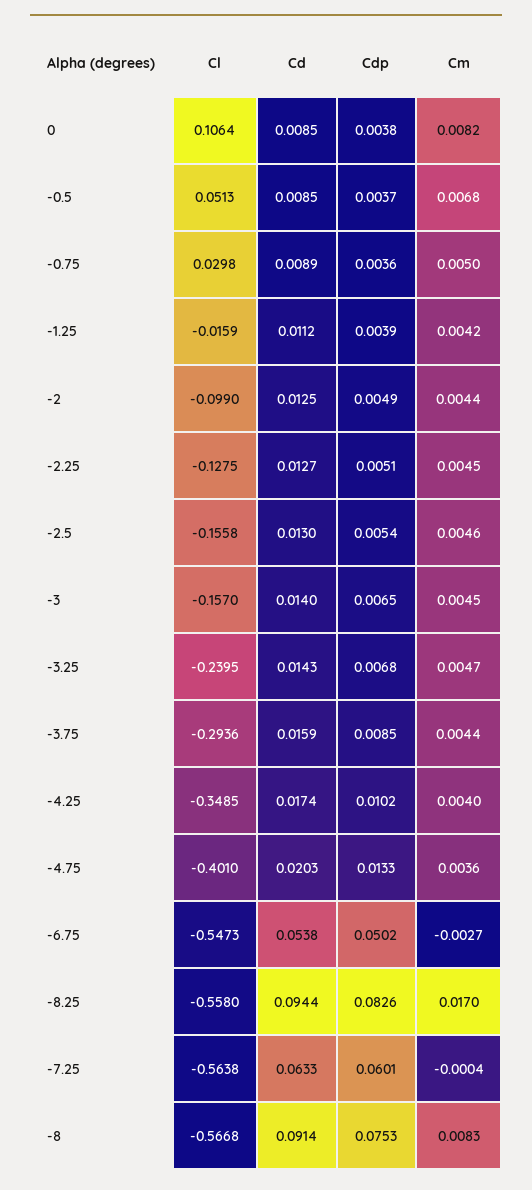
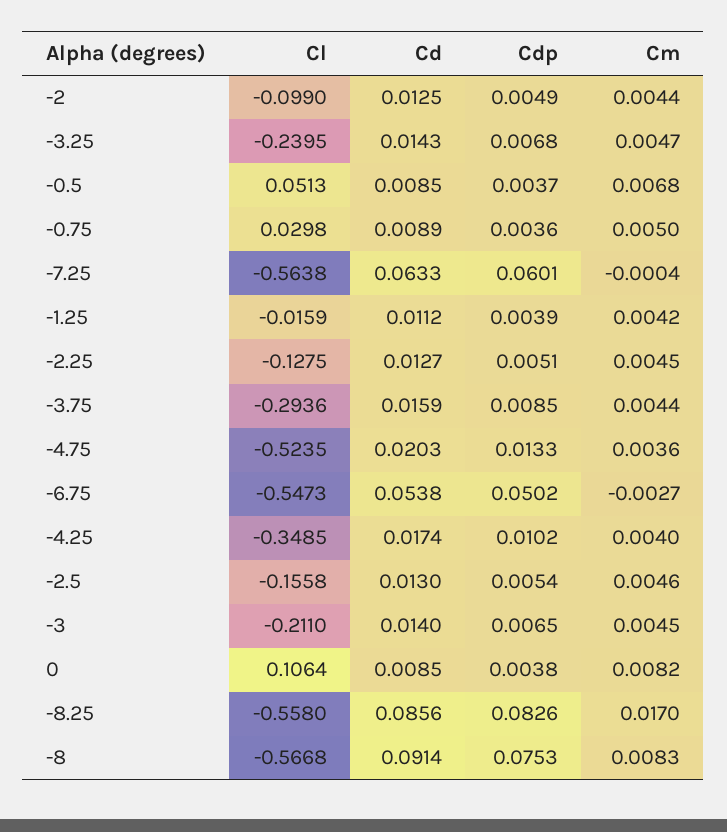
Cl, -3: -0.157 -> -0.211
Cl, -4.75: -0.401 -> -0.5235
Cd, -8.25: 0.0944 -> 0.0856

